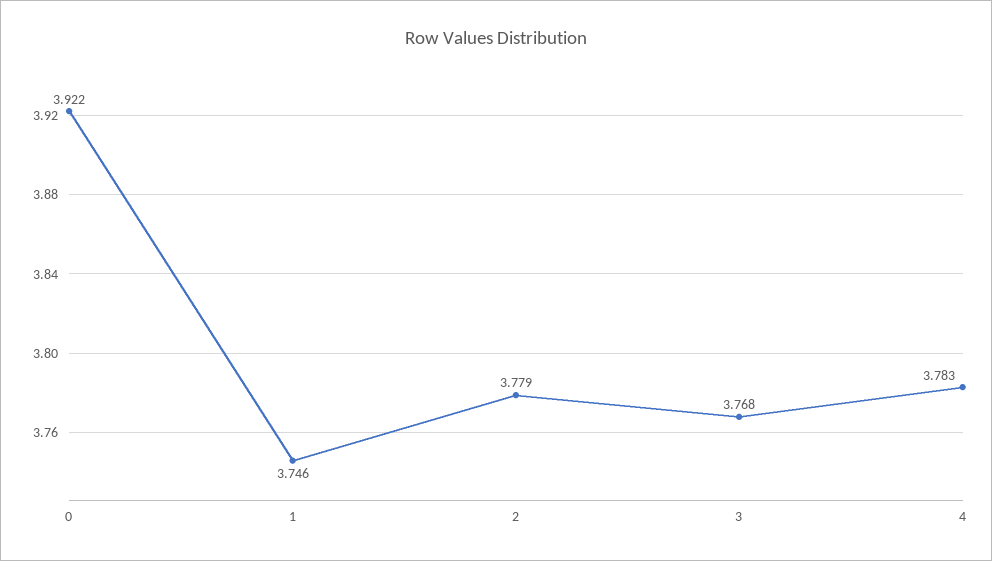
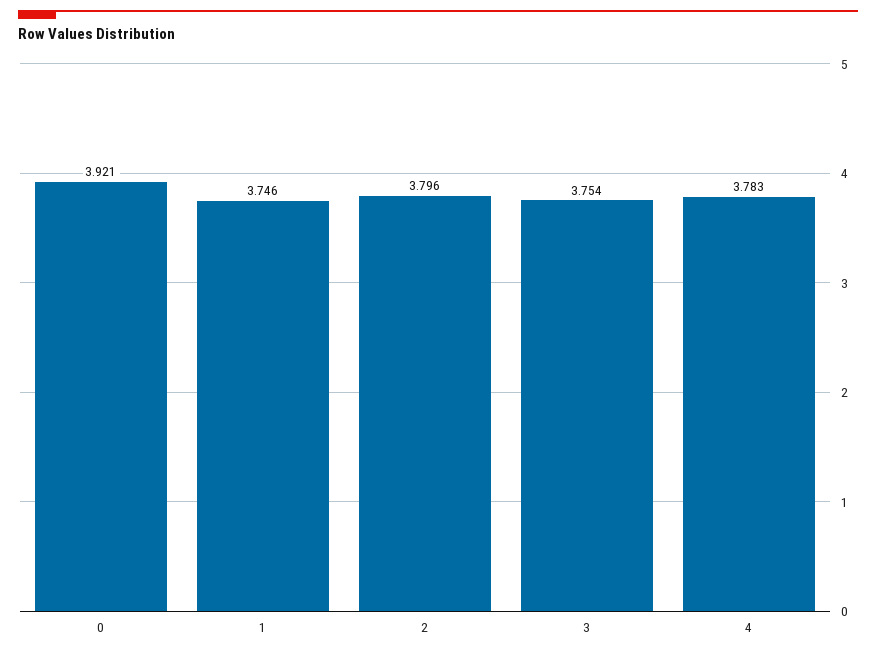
0: 3.922 -> 3.921
2: 3.779 -> 3.796
3: 3.768 -> 3.754

